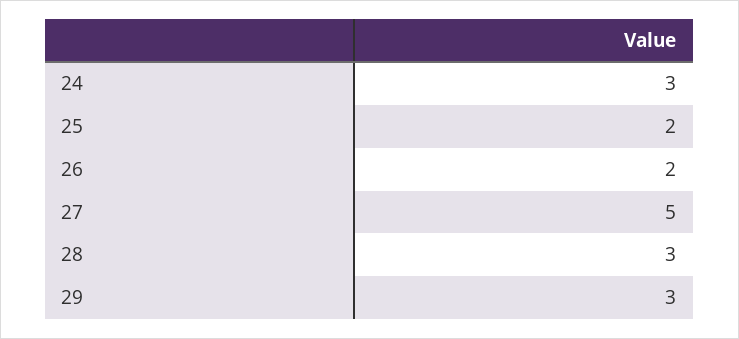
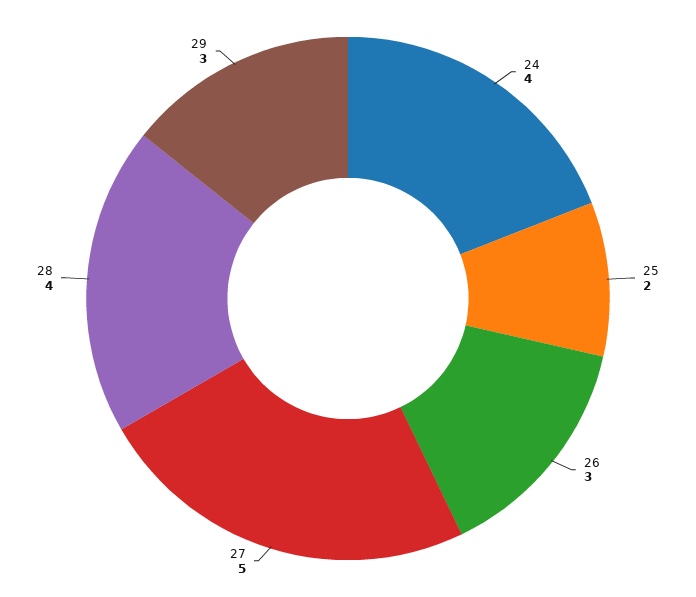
24: 3 -> 4
26: 2 -> 3
28: 3 -> 4

